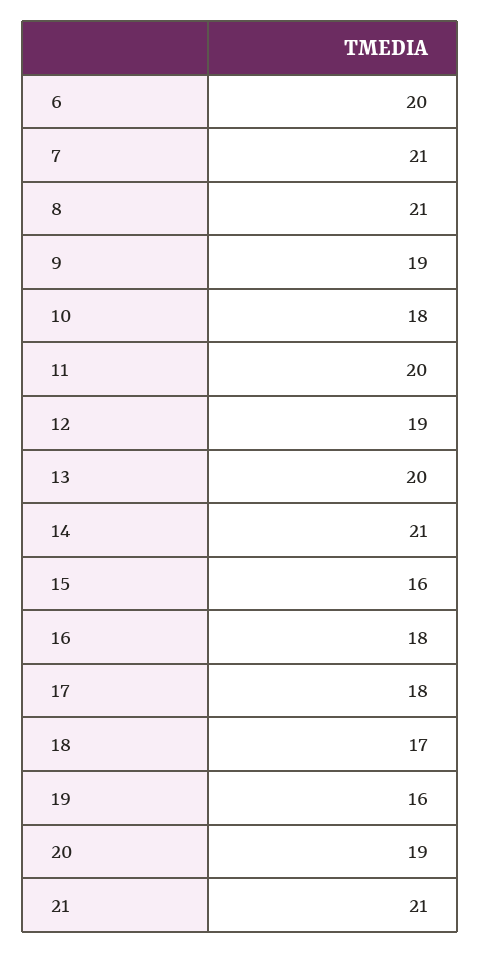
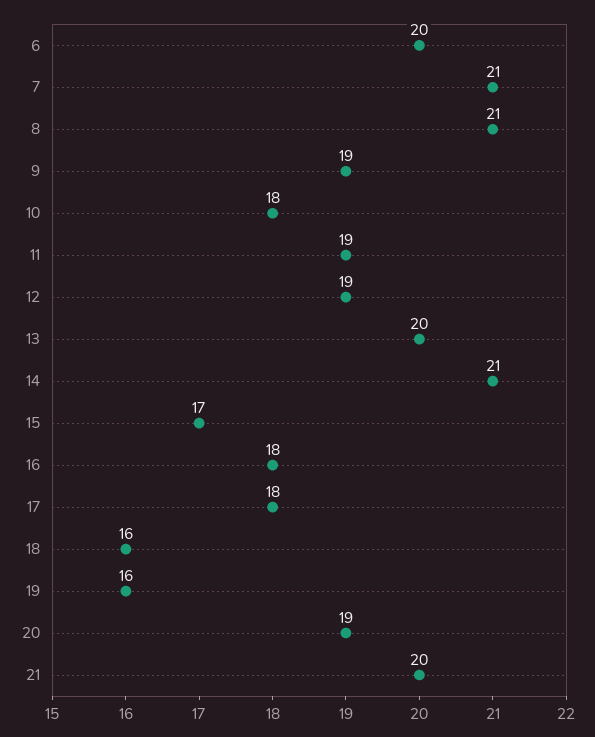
11: 20 -> 19
15: 16 -> 17
18: 17 -> 16
21: 21 -> 20

